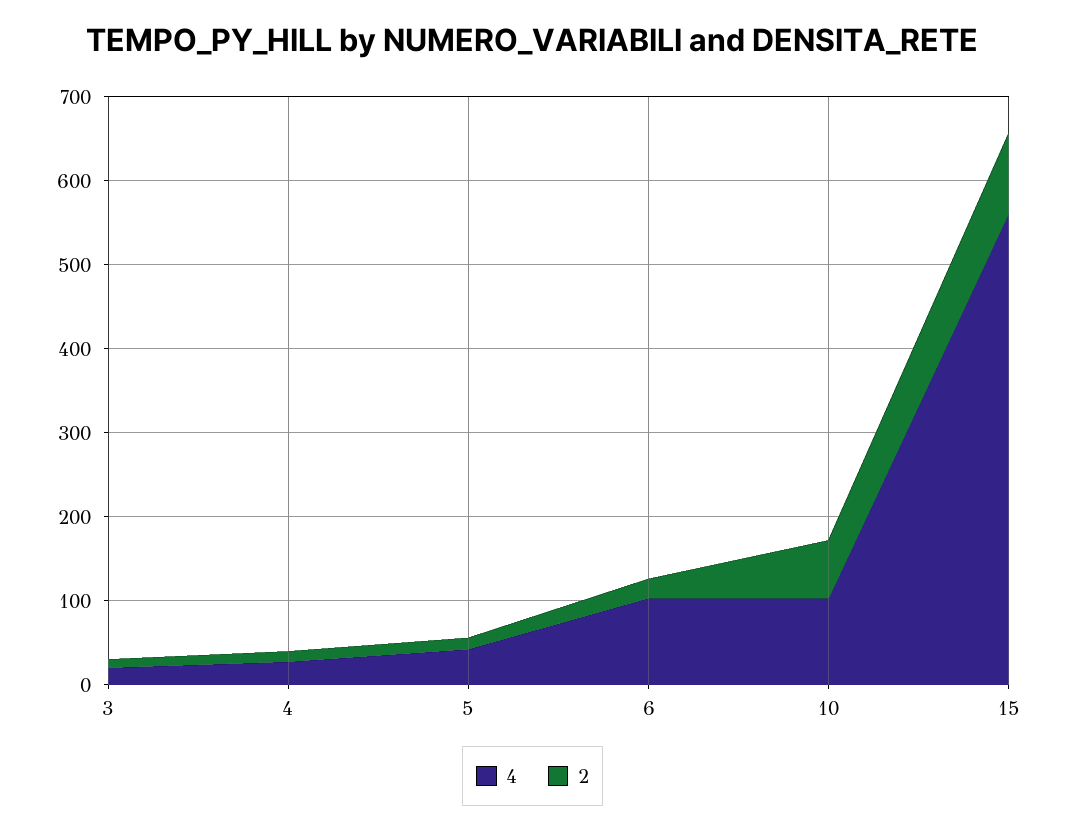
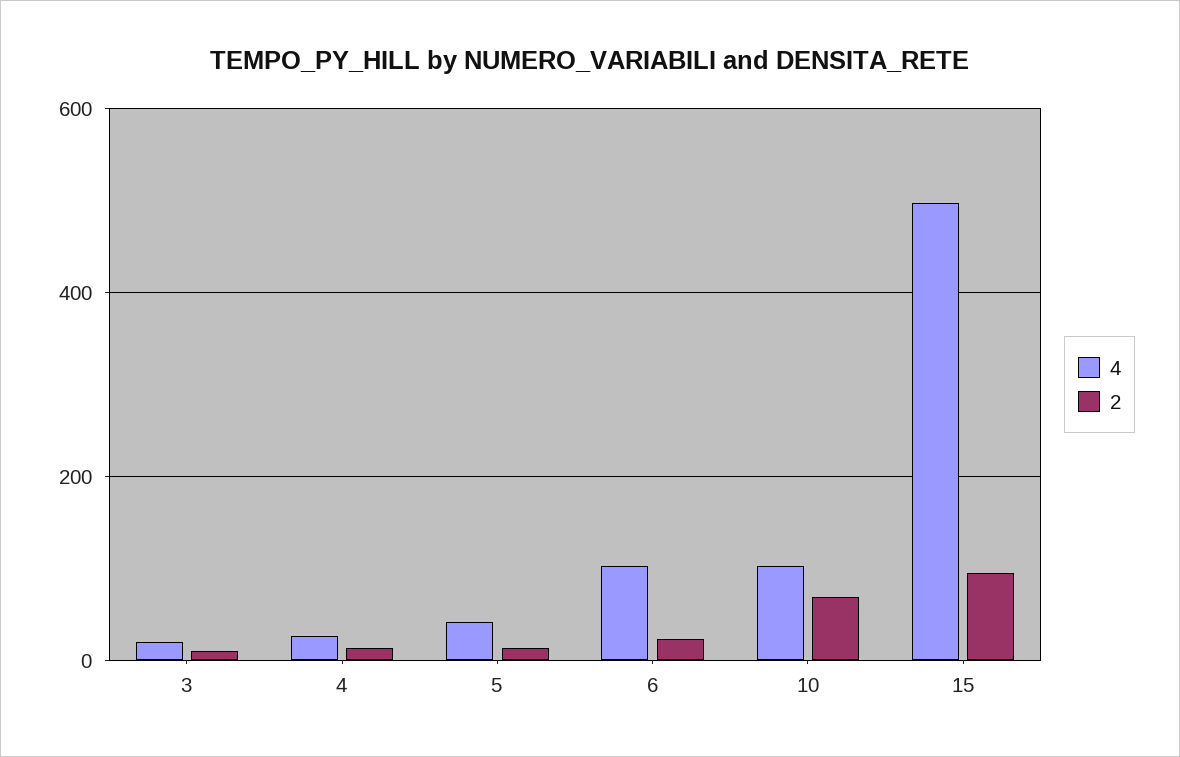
4, 15: 560 -> 500

